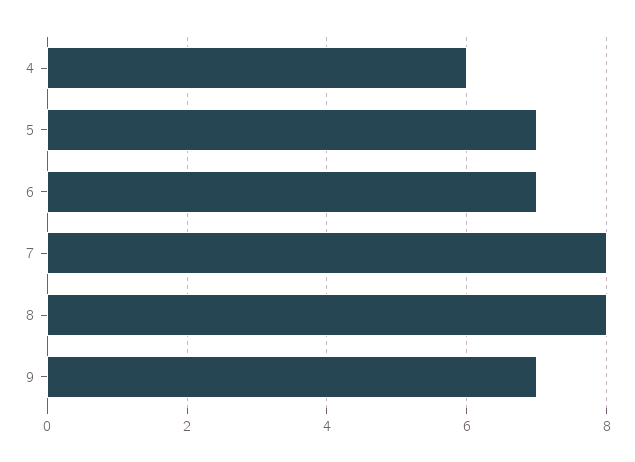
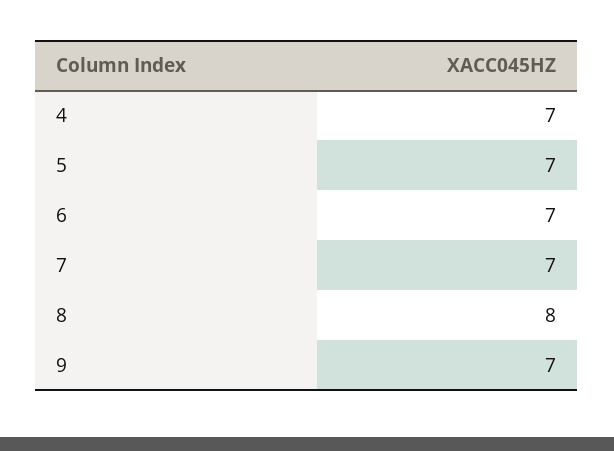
4: 6 -> 7
7: 8 -> 7

